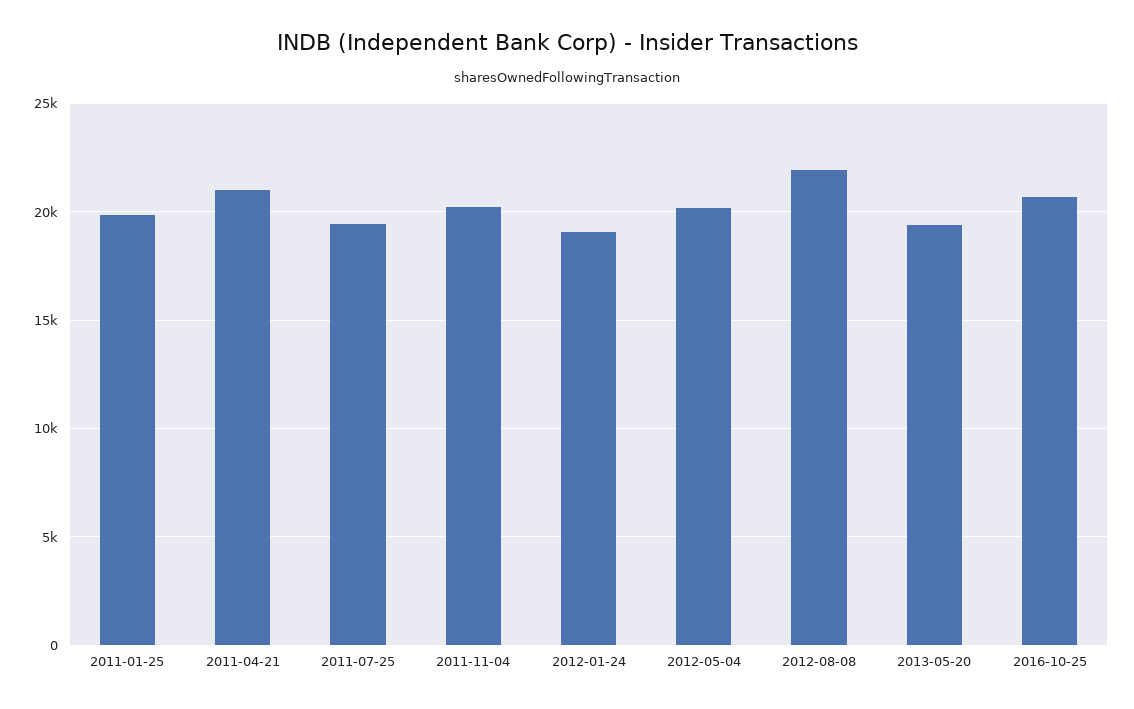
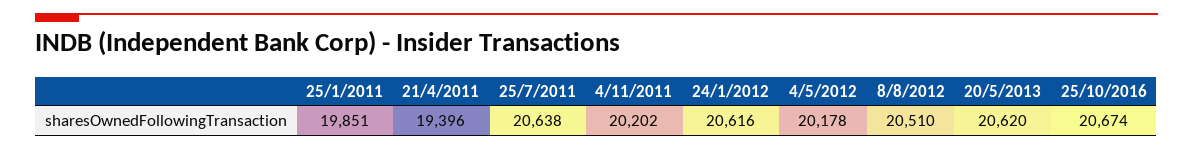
2011-04-21: 21000 -> 19396
2011-07-25: 19500 -> 20638
2012-01-24: 19000 -> 20616
2012-08-08: 22000 -> 20510
2013-05-20: 19500 -> 20620

